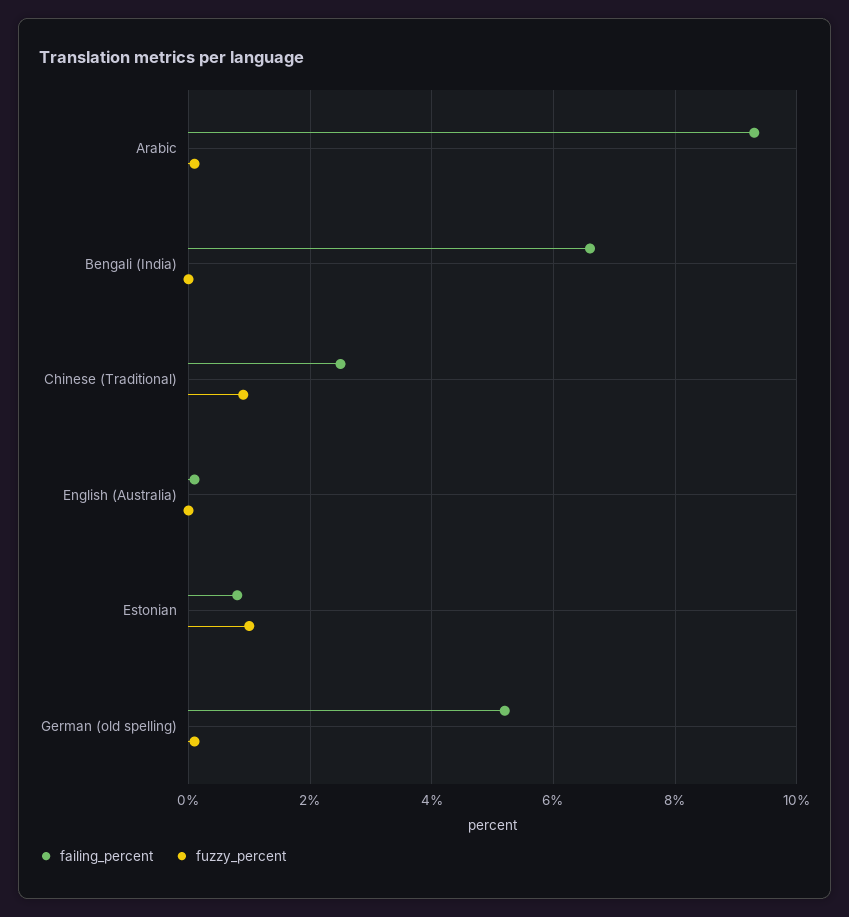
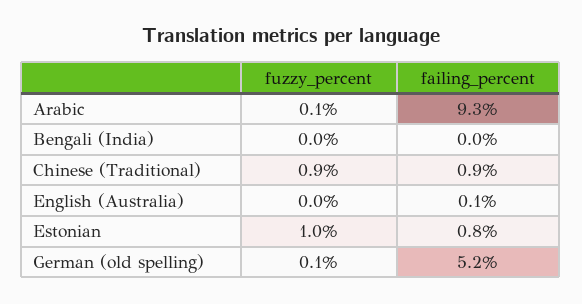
failing_percent, Bengali (India): 6.5 -> 0
failing_percent, Chinese (Traditional): 2.5 -> 0.9

